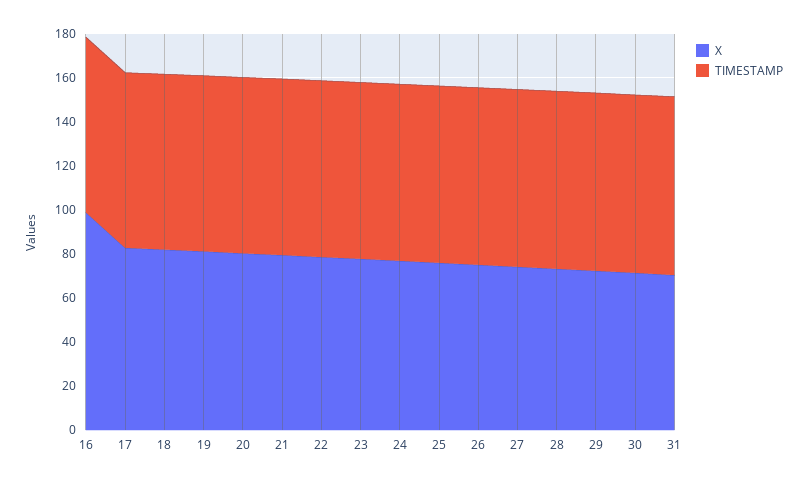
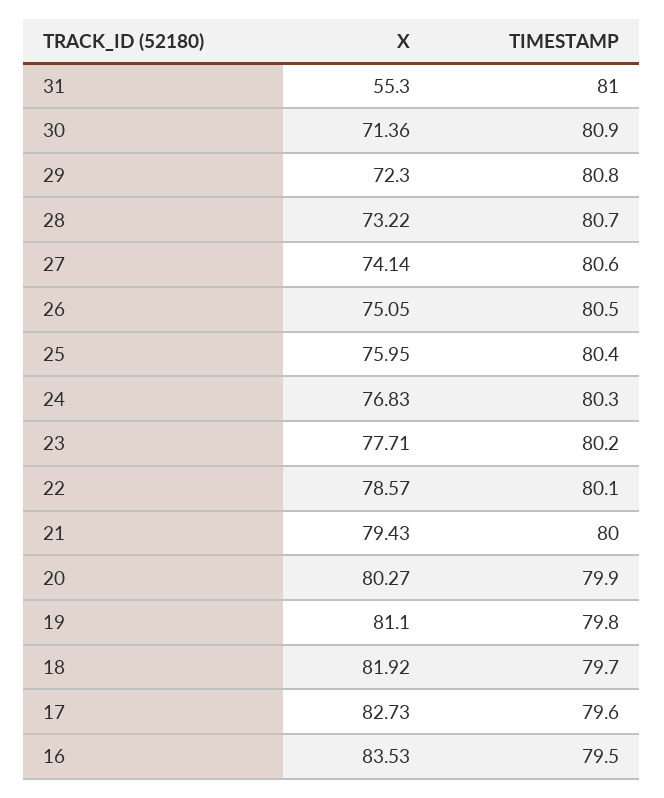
X, 16: 100 -> 83.53
X, 31: 70 -> 55.3

